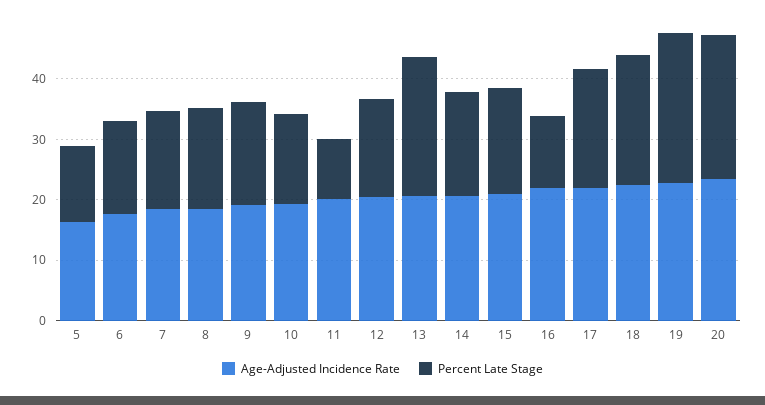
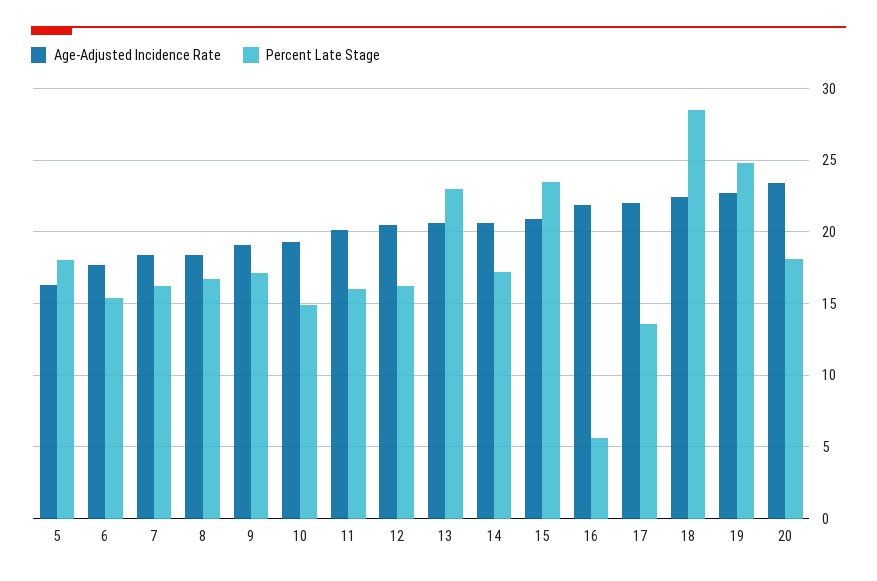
Percent Late Stage, 5: 12 -> 18
Percent Late Stage, 11: 10 -> 16
Percent Late Stage, 15: 18 -> 23.5
Percent Late Stage, 16: 12 -> 5.5
Percent Late Stage, 17: 20 -> 13.5
Percent Late Stage, 18: 22 -> 28.5
Percent Late Stage, 20: 24 -> 18

